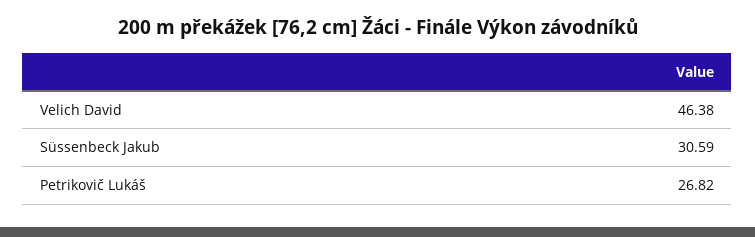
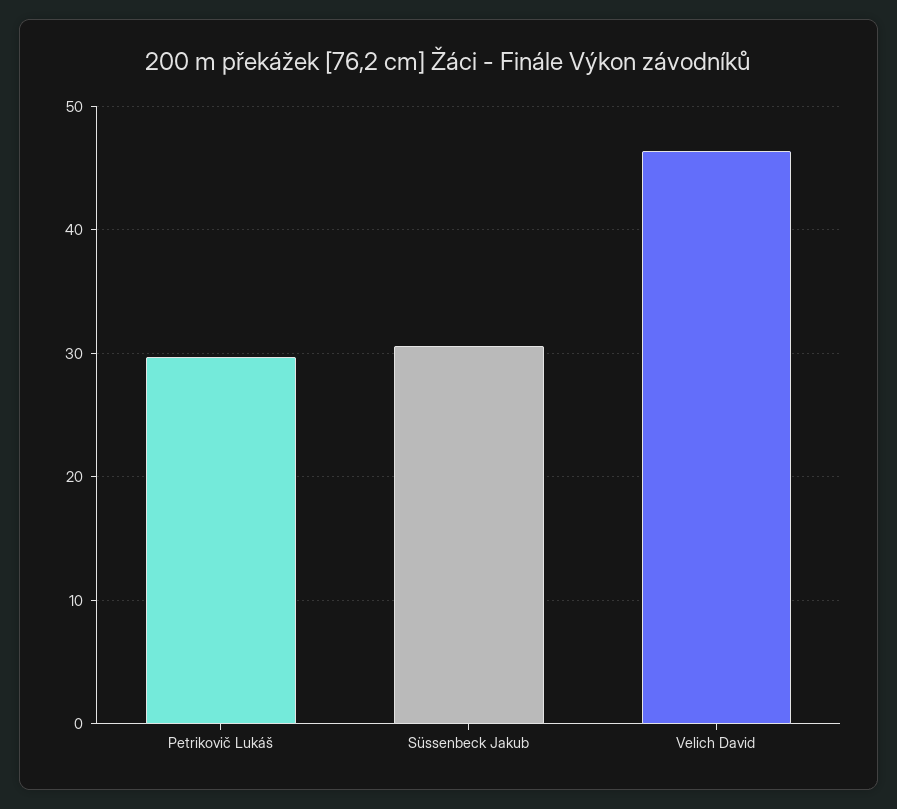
Petrikovič Lukáš: 26.82 -> 30

